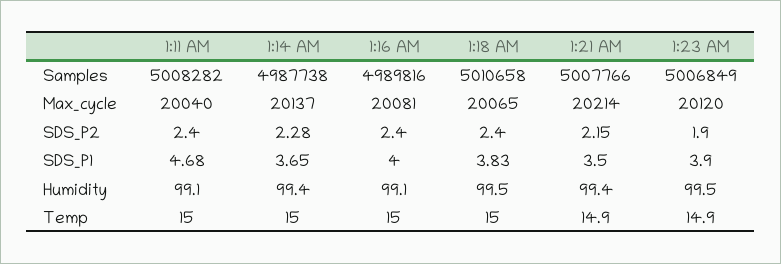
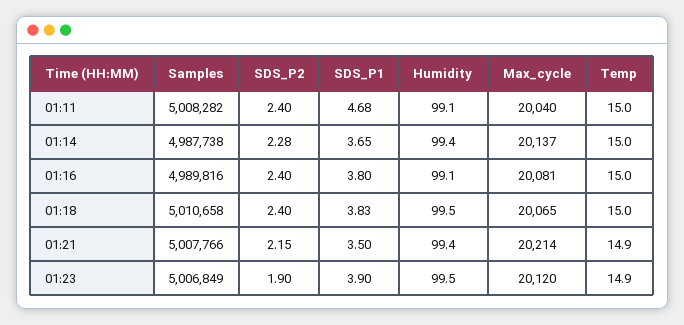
1:16 AM, SDS_P1: 4 -> 3.8

